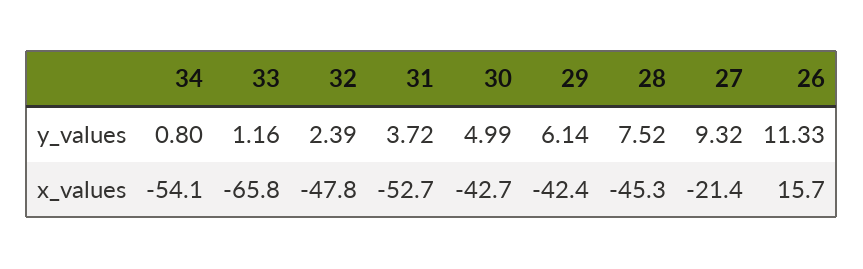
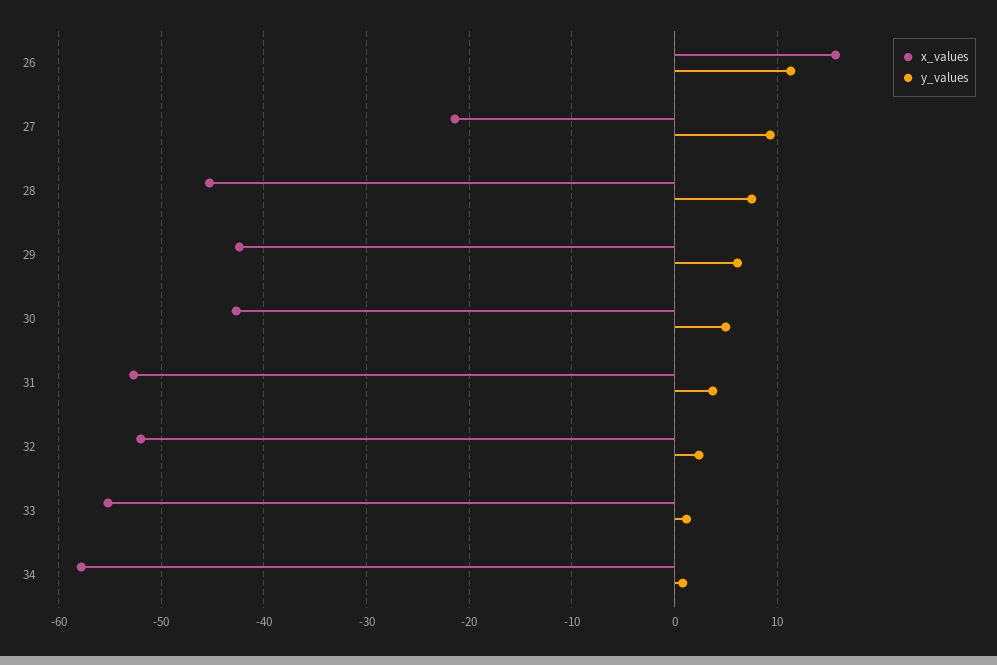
x_values, 34: -54.1 -> -58
x_values, 33: -65.8 -> -55
x_values, 32: -47.8 -> -52

